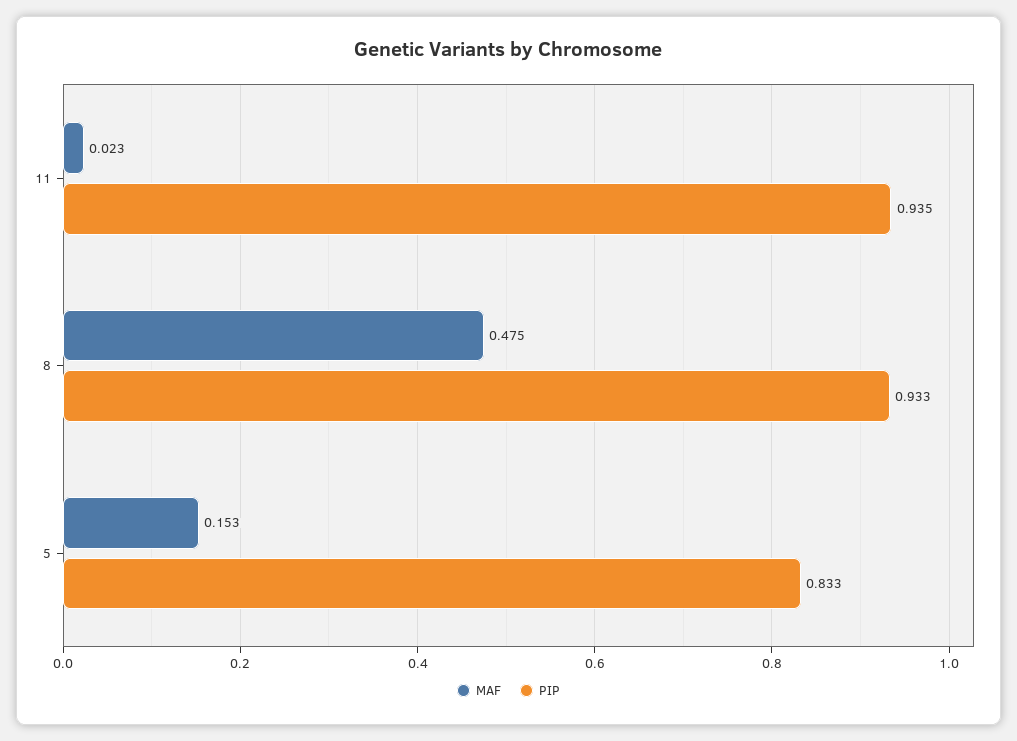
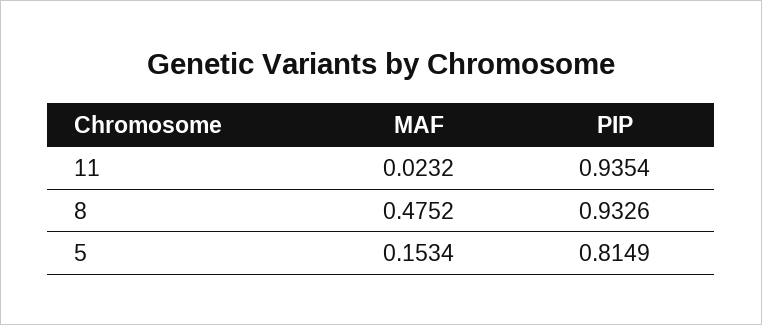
PIP, 5: 0.833 -> 0.8149

